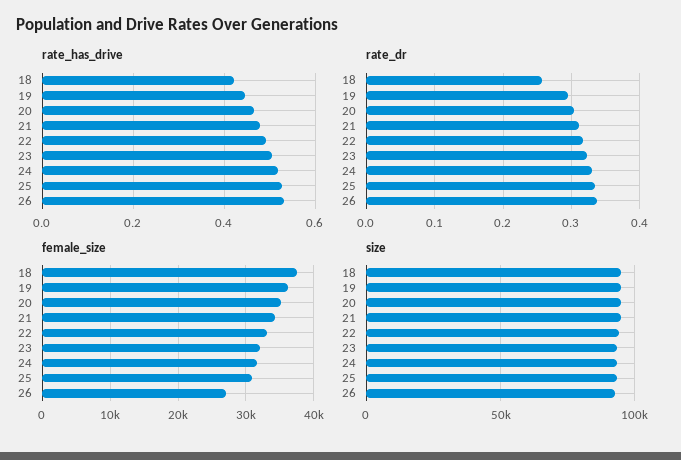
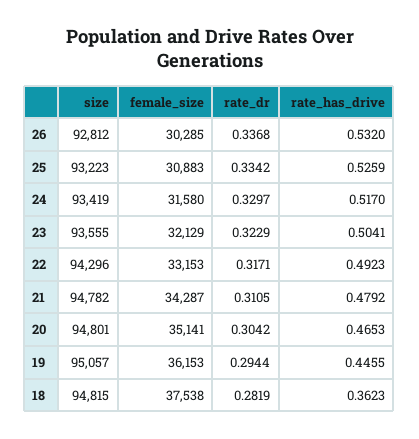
rate_has_drive, 18: 0.42 -> 0.3623
rate_dr, 18: 0.26 -> 0.2819
female_size, 26: 27000 -> 30285

